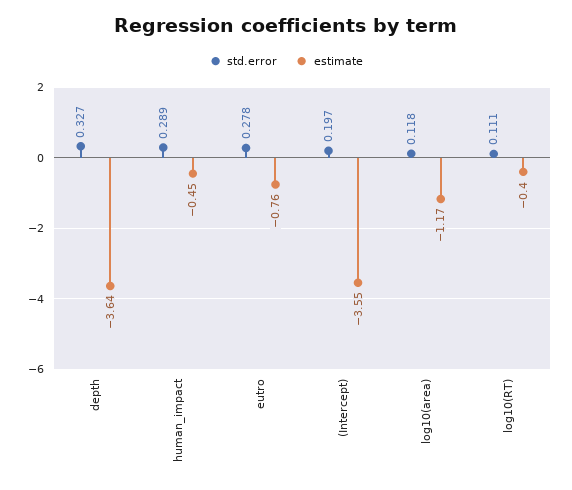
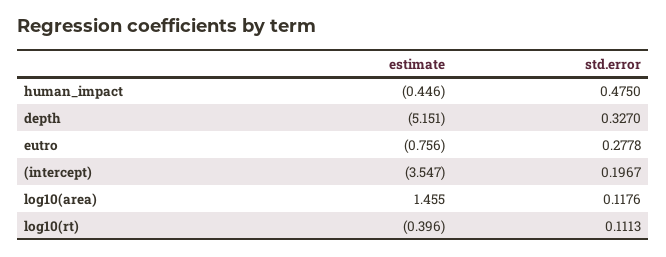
estimate, depth: -3.64 -> -5.151
std.error, human_impact: 0.289 -> 0.475
estimate, log10(area): -1.17 -> 1.455

